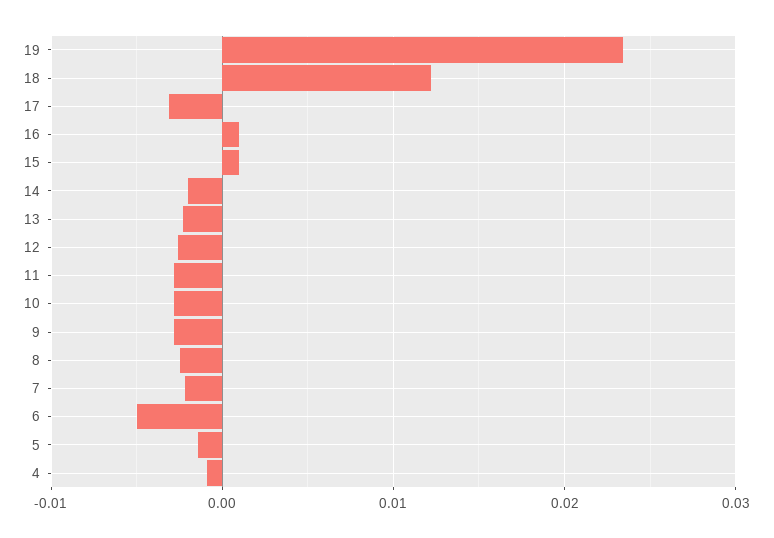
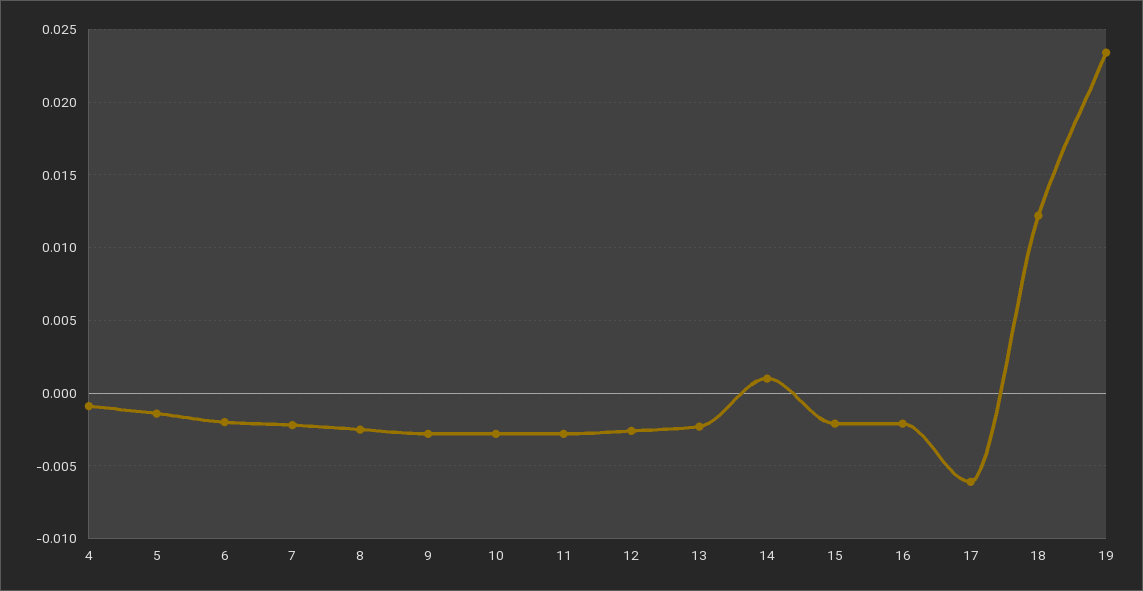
17: -0.003 -> -0.006
16: 0.001 -> -0.002
15: 0.001 -> -0.002
14: -0.002 -> 0.001
6: -0.005 -> -0.002

